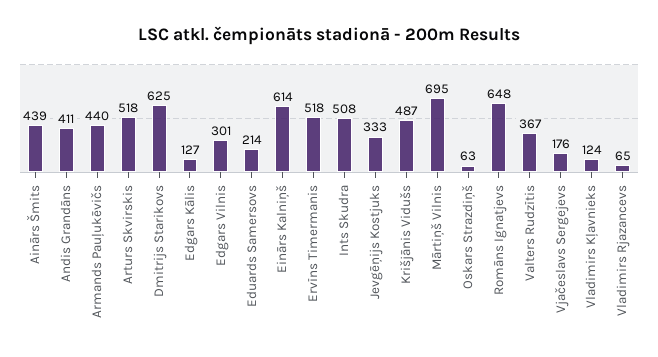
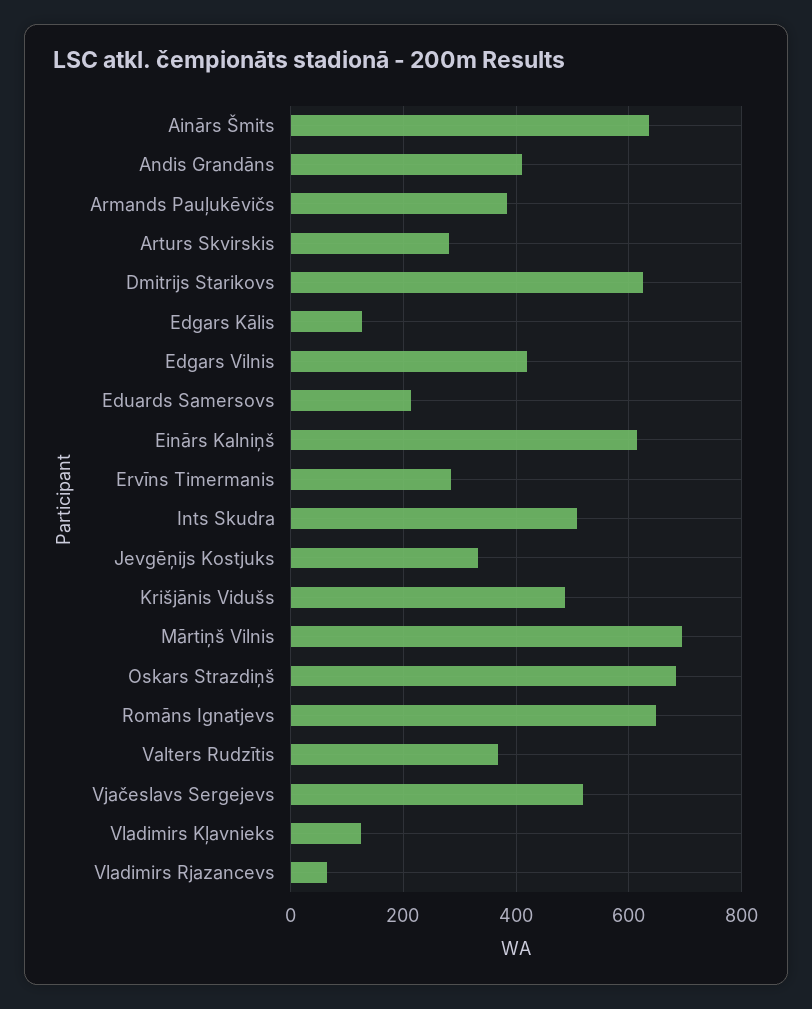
Ainārs Šmits: 439 -> 640
Armands Pauļukēvičs: 440 -> 380
Arturs Skvirskis: 518 -> 280
Edgars Vilnis: 301 -> 420
Ervīns Timermanis: 518 -> 280
Oskars Strazdiņš: 63 -> 680
Vjačeslavs Sergejevs: 176 -> 520

